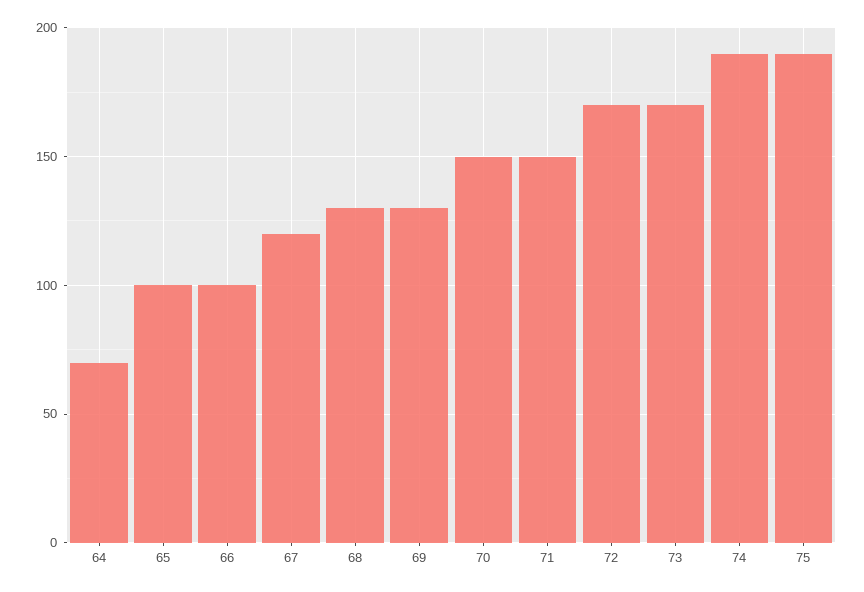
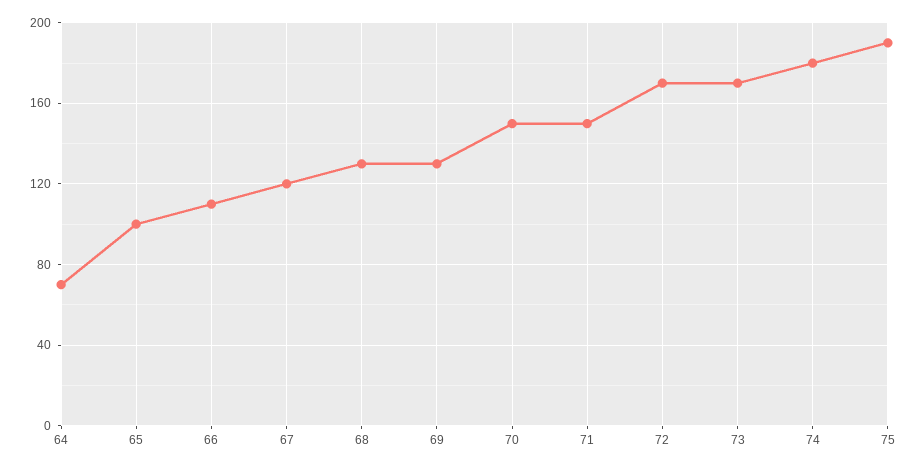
66: 100 -> 110
74: 190 -> 180

